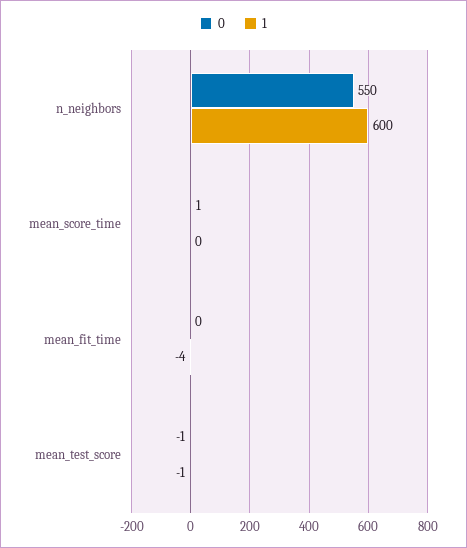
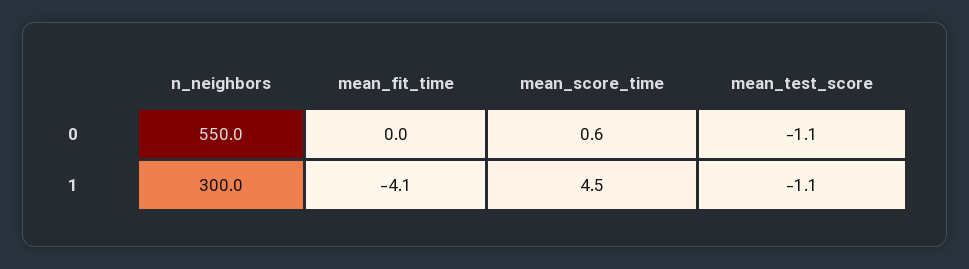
1, n_neighbors: 600 -> 300
1, mean_score_time: 0 -> 4.5

